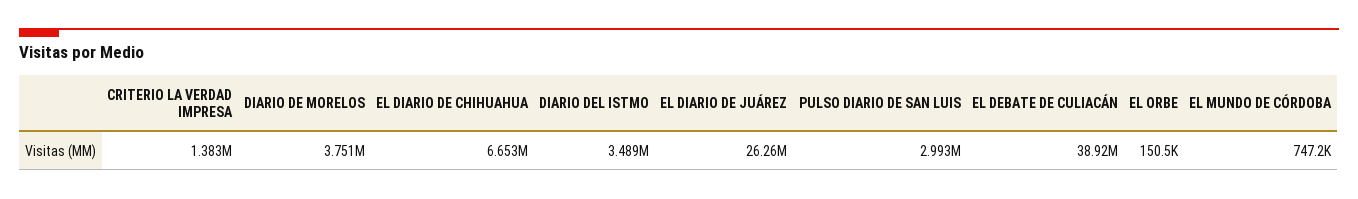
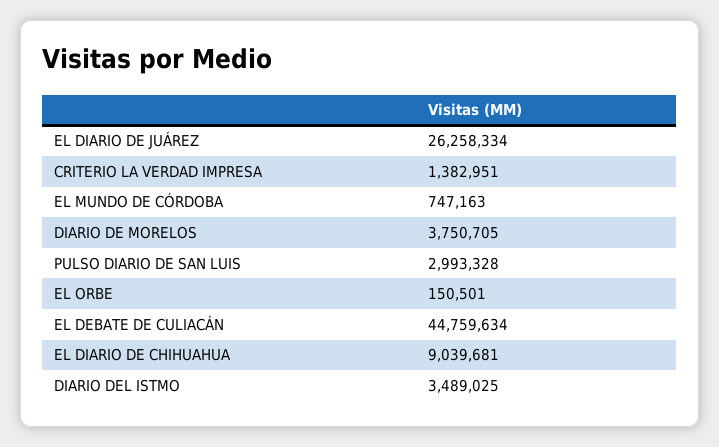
EL DIARIO DE CHIHUAHUA: 6653000 -> 9039681
EL DEBATE DE CULIACÁN: 38920000 -> 44759634

